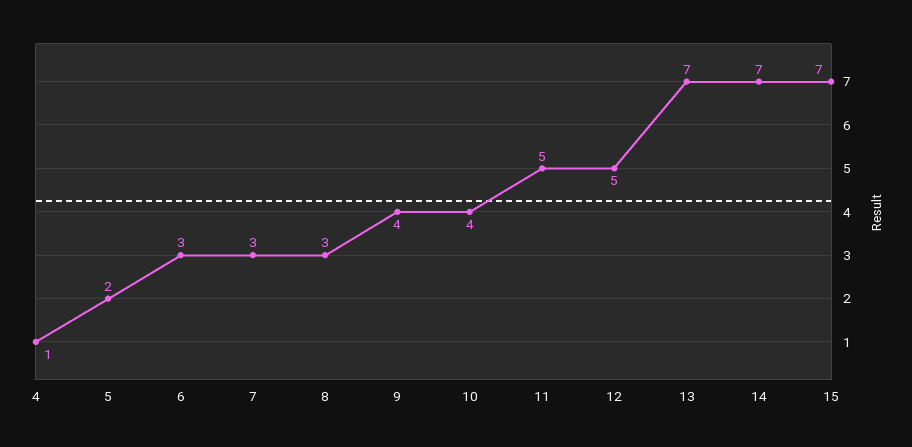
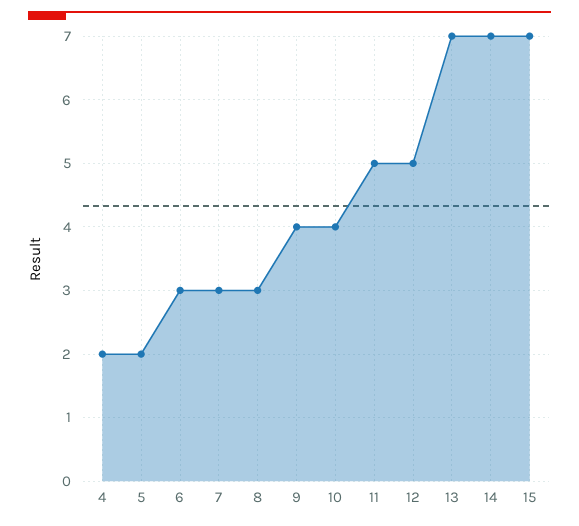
4: 1 -> 2

